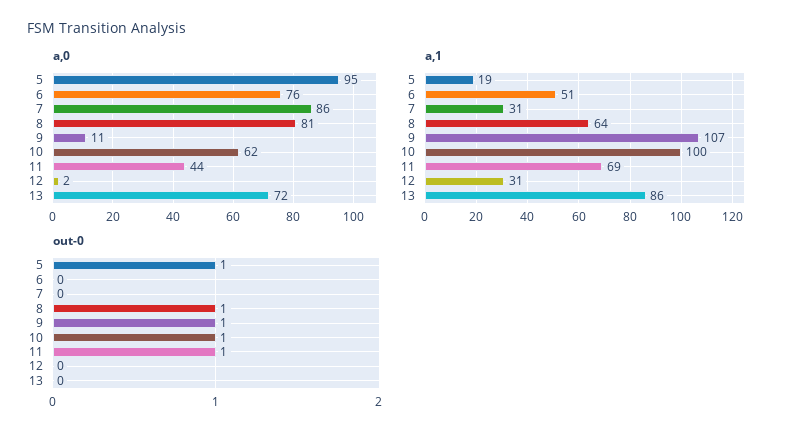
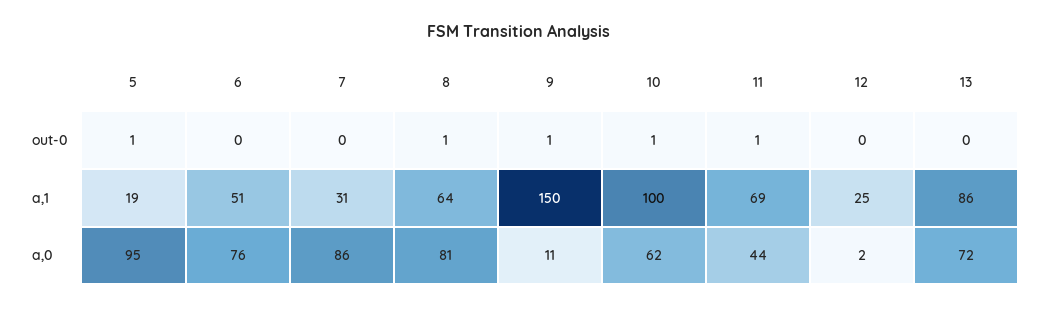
a,1, 9: 107 -> 150
a,1, 12: 31 -> 25

